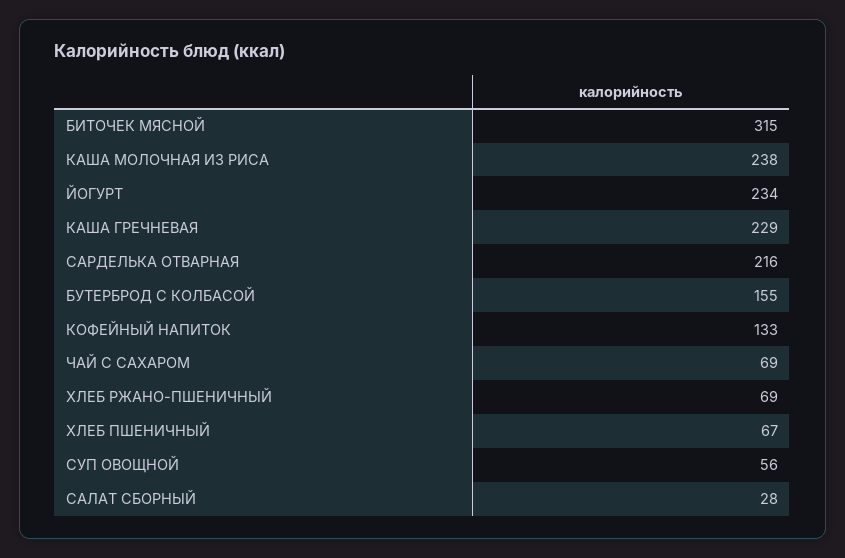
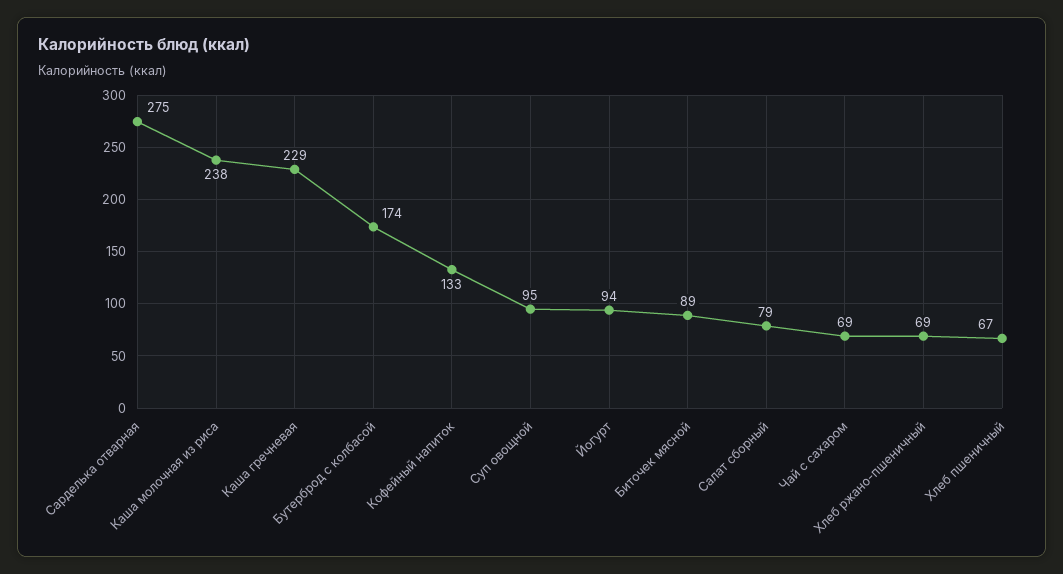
БИТОЧЕК МЯСНОЙ: 315 -> 89
ЙОГУРТ: 234 -> 94
САРДЕЛЬКА ОТВАРНАЯ: 216 -> 275
БУТЕРБРОД С КОЛБАСОЙ: 155 -> 174
СУП ОВОЩНОЙ: 56 -> 95
САЛАТ СБОРНЫЙ: 28 -> 79

